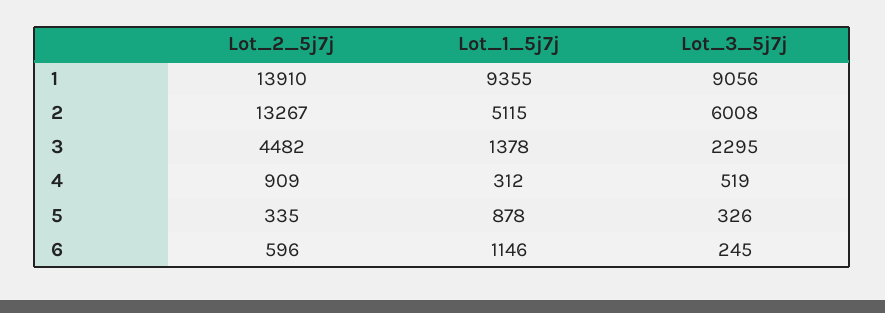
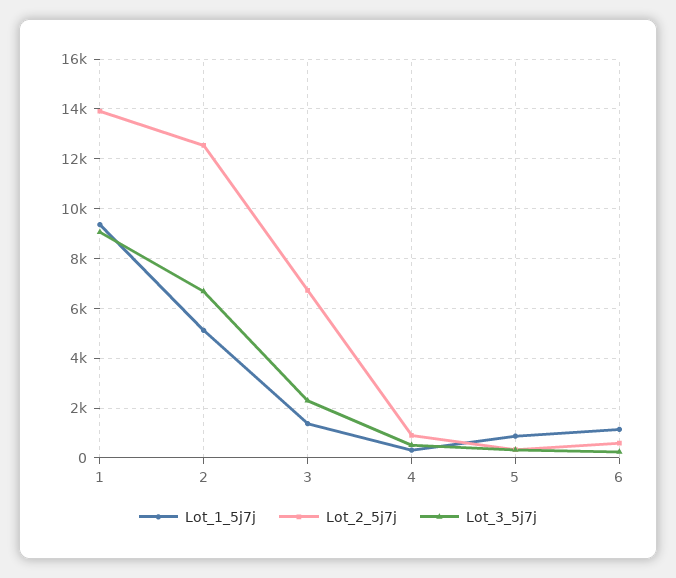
Lot_2_5j7j, 2: 13267 -> 12500
Lot_3_5j7j, 2: 6008 -> 6750
Lot_2_5j7j, 3: 4482 -> 6750

